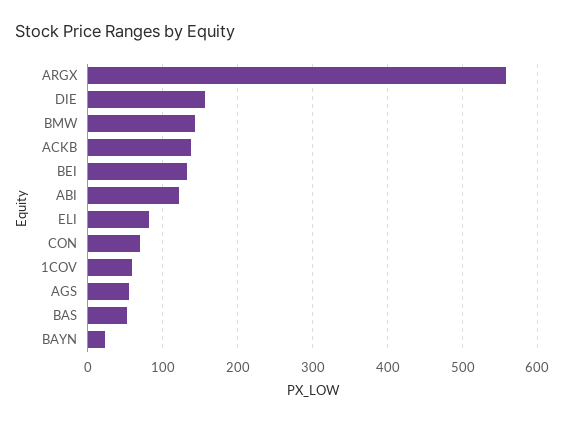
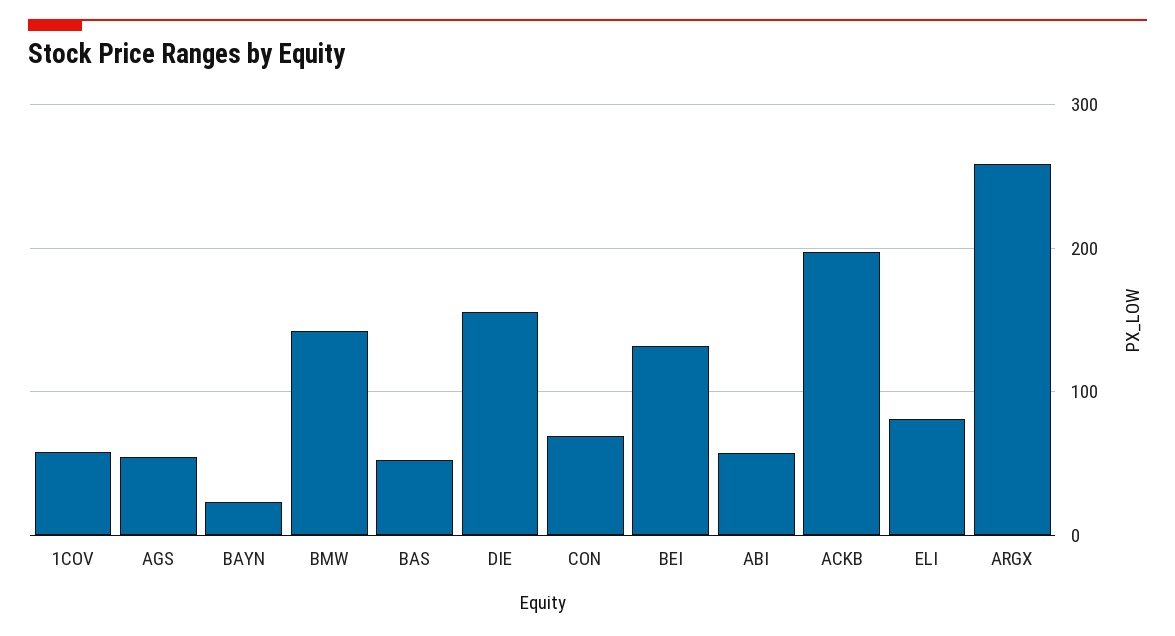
ARGX: 560 -> 260
ACKB: 140 -> 200
ABI: 120 -> 60

